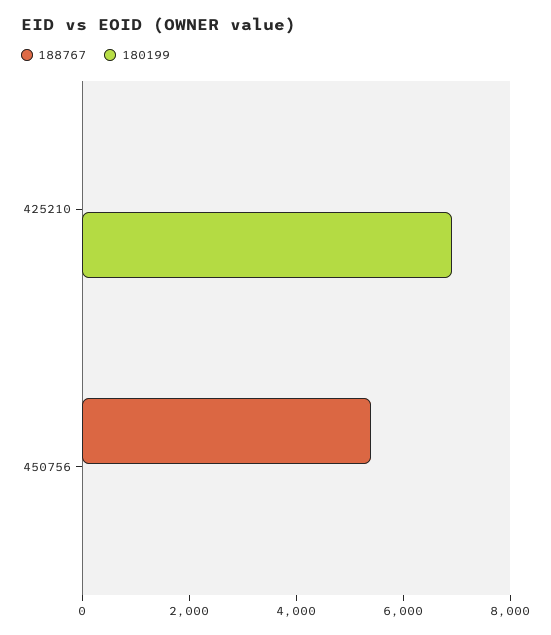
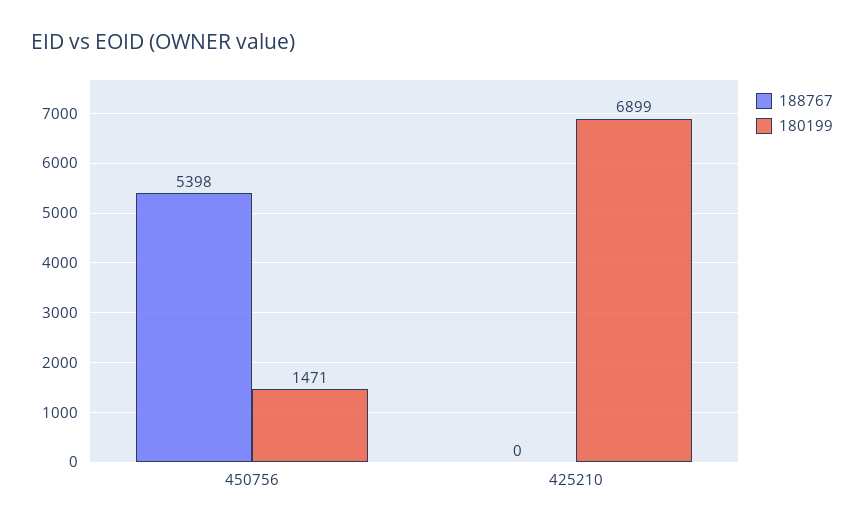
180199, 450756: 0 -> 1471

